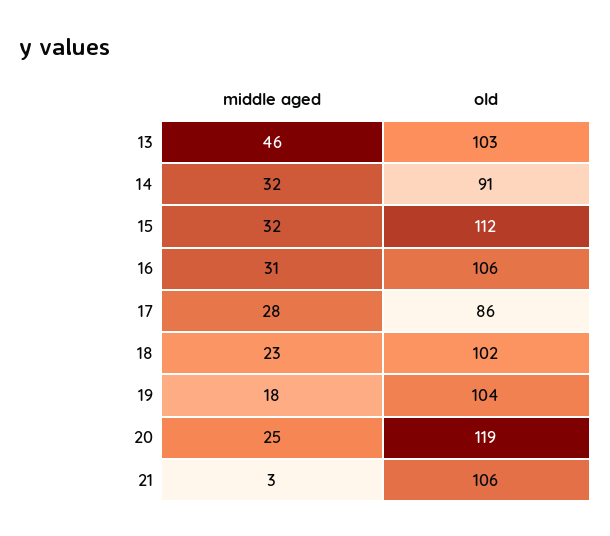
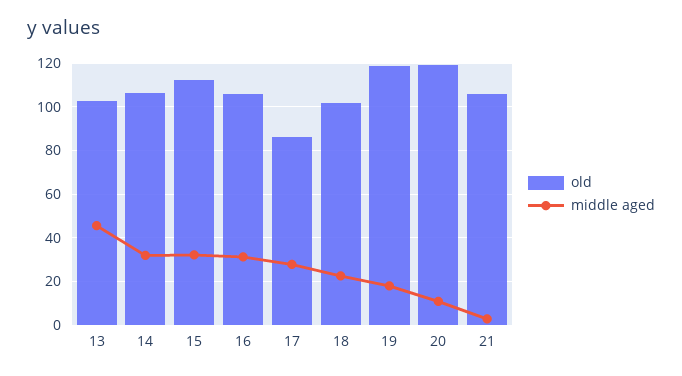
old, 14: 91 -> 105
old, 19: 104 -> 120
middle aged, 20: 25 -> 10

